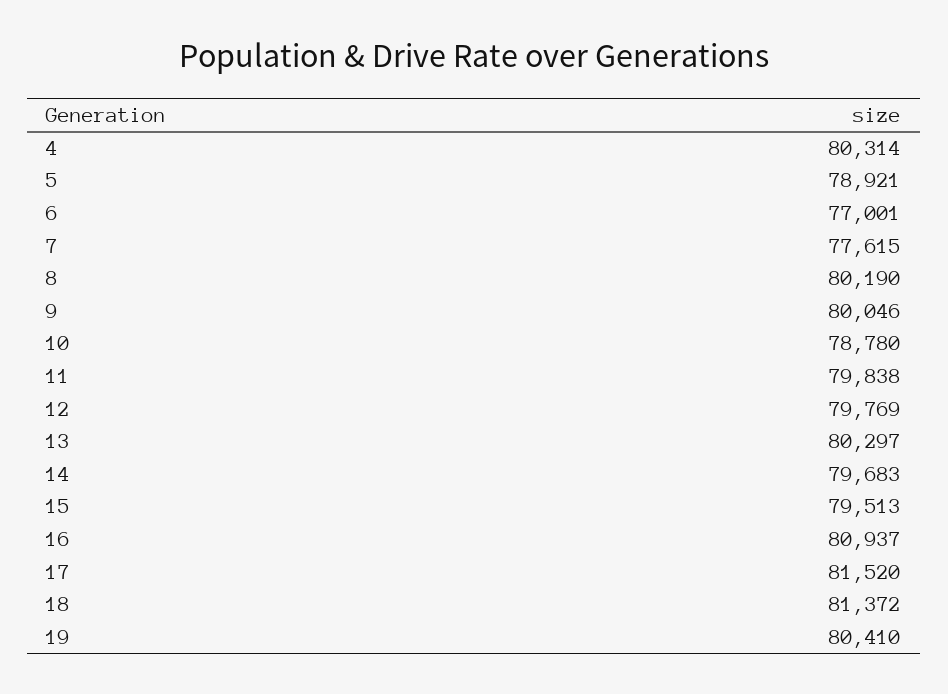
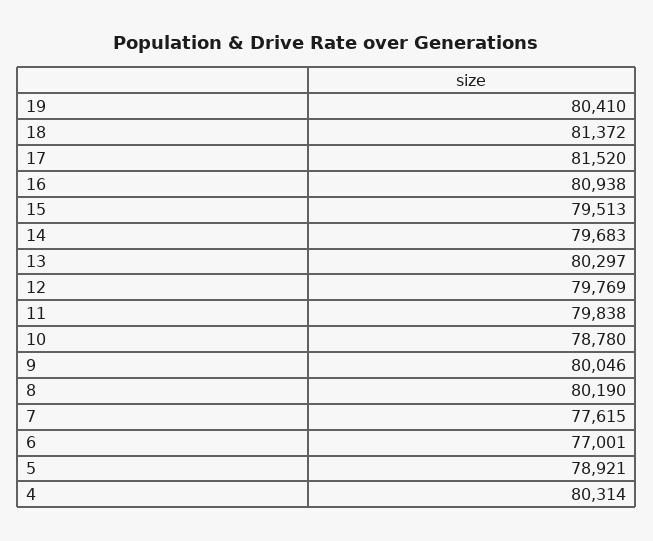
16: 80937 -> 80938

